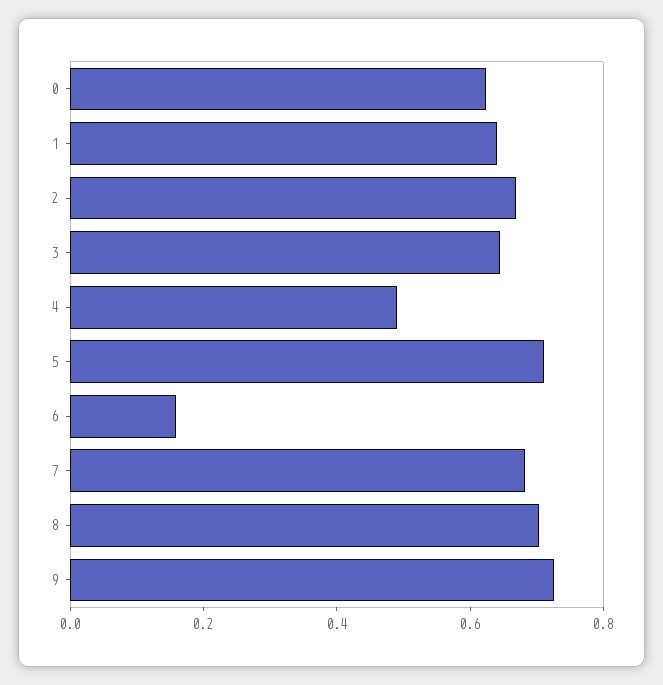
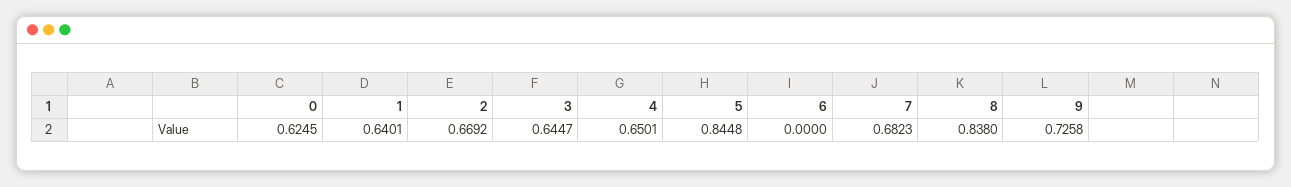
4: 0.5 -> 0.6501
5: 0.7 -> 0.8448
6: 0.15 -> 0
8: 0.7 -> 0.838

